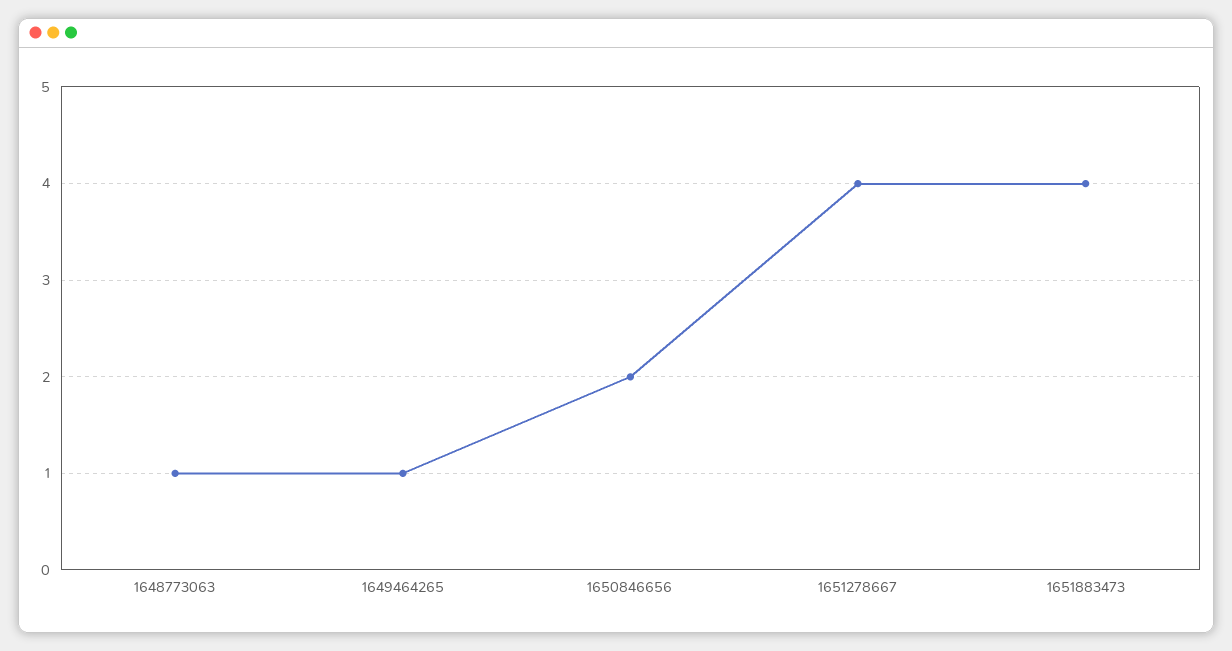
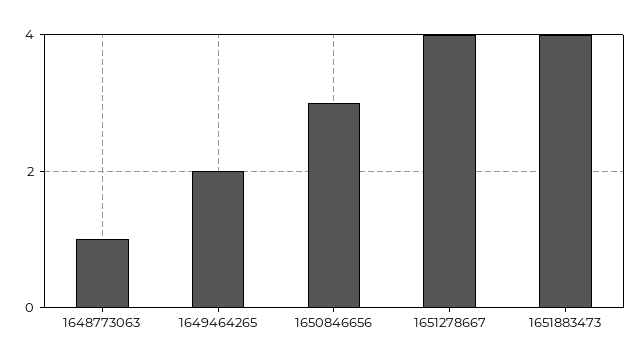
1649464265: 1 -> 2
1650846656: 2 -> 3

